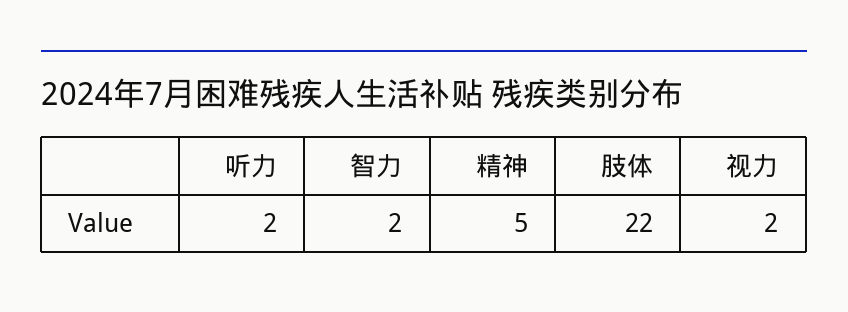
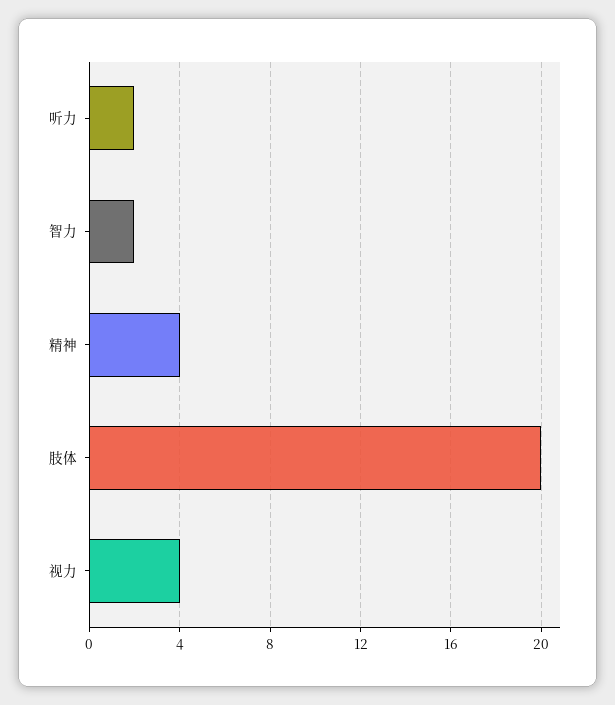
精神: 5 -> 4
肢体: 22 -> 20
视力: 2 -> 4

